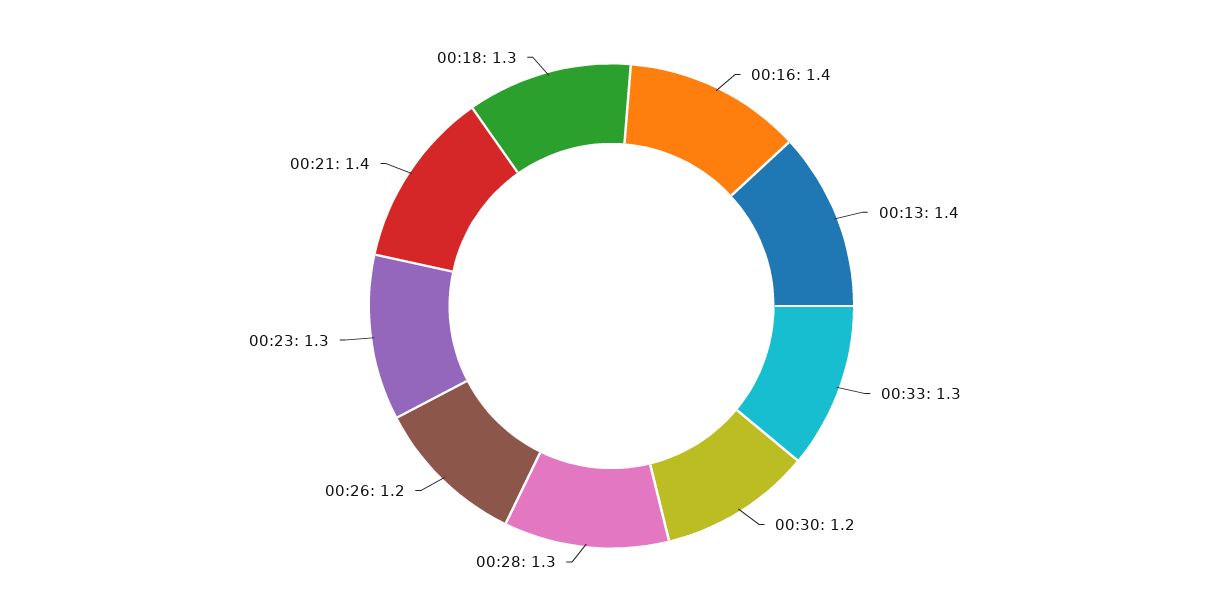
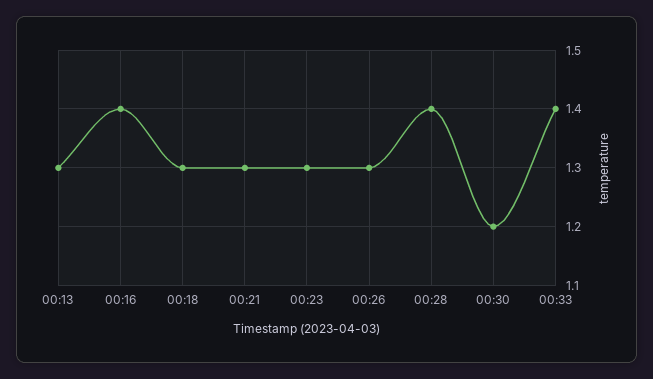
00:13: 1.4 -> 1.3
00:33: 1.3 -> 1.4
00:28: 1.3 -> 1.4
00:26: 1.2 -> 1.3
00:21: 1.4 -> 1.3

